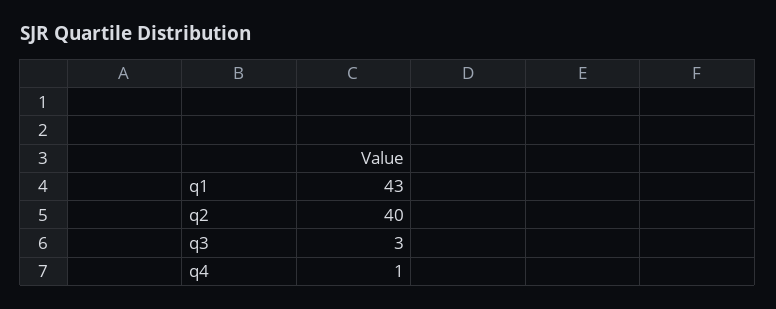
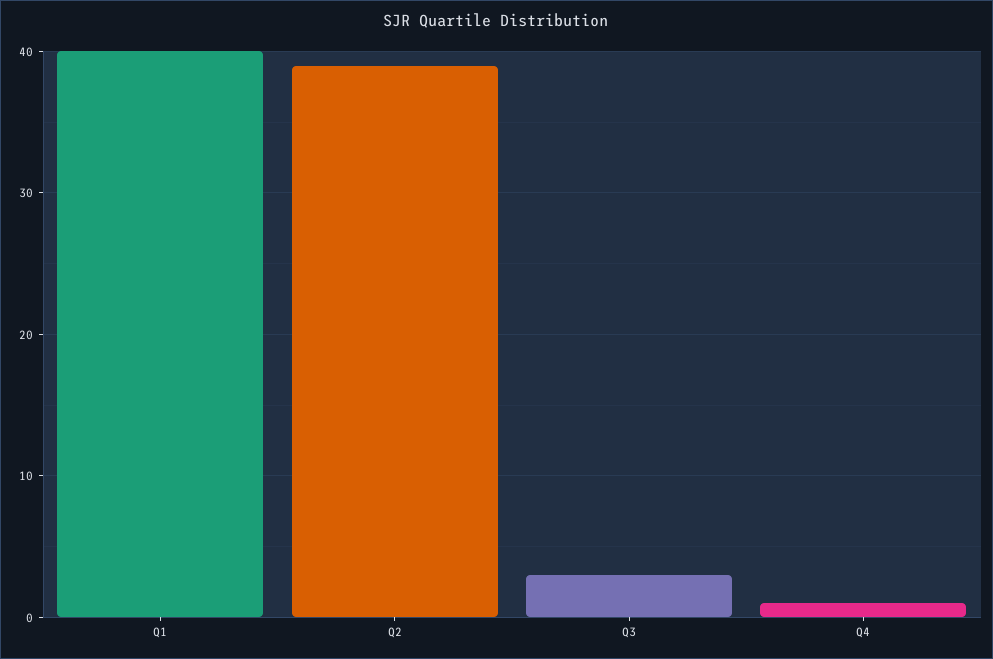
q1: 43 -> 40
q2: 40 -> 39

